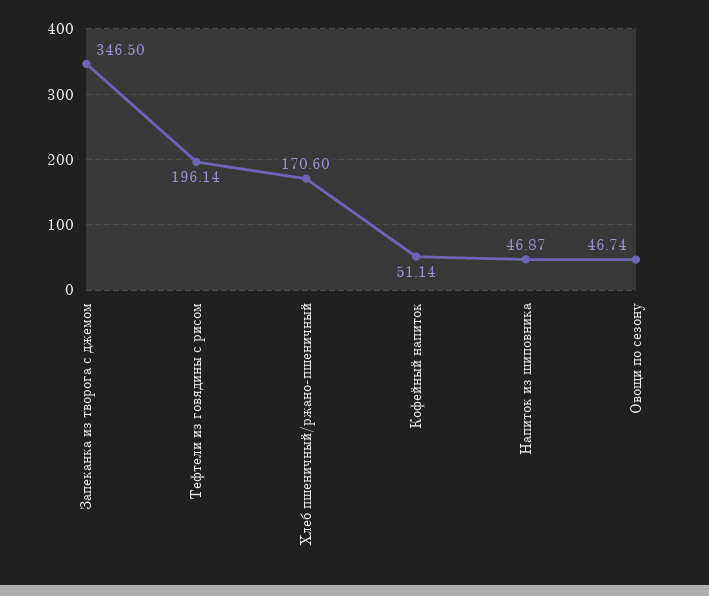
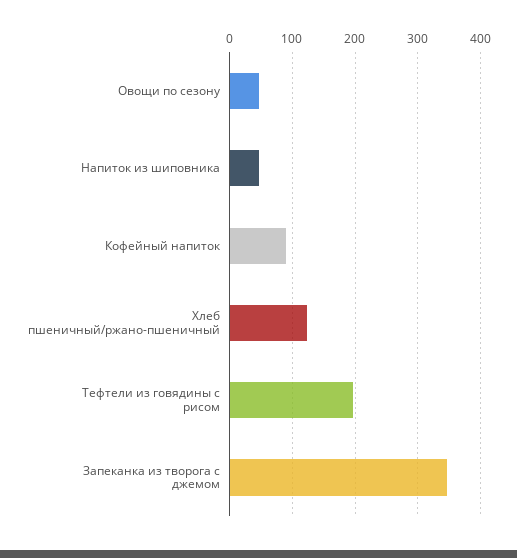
Хлеб пшеничный/ржано-пшеничный: 170.6 -> 120
Кофейный напиток: 51.14 -> 90

